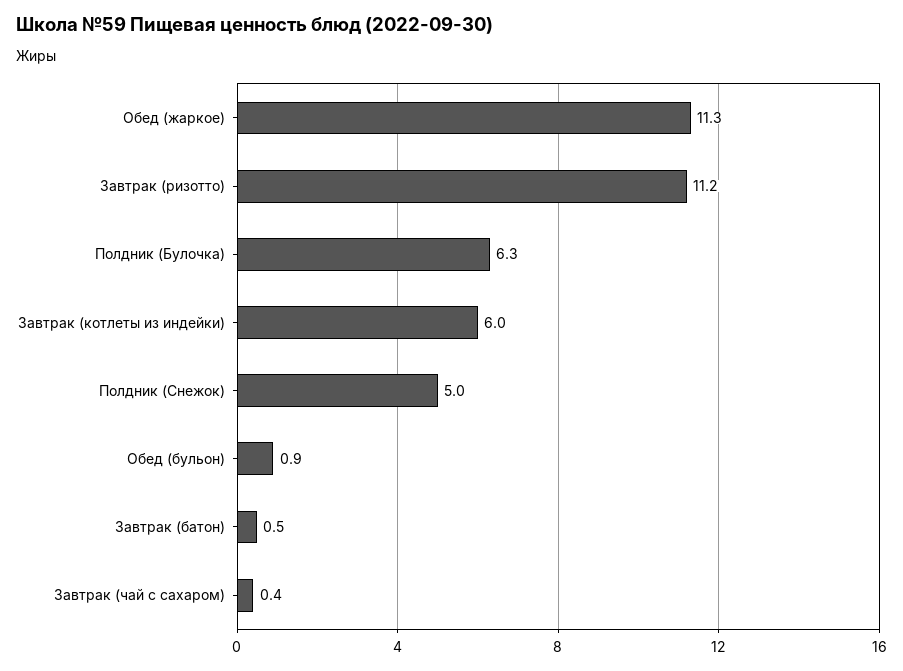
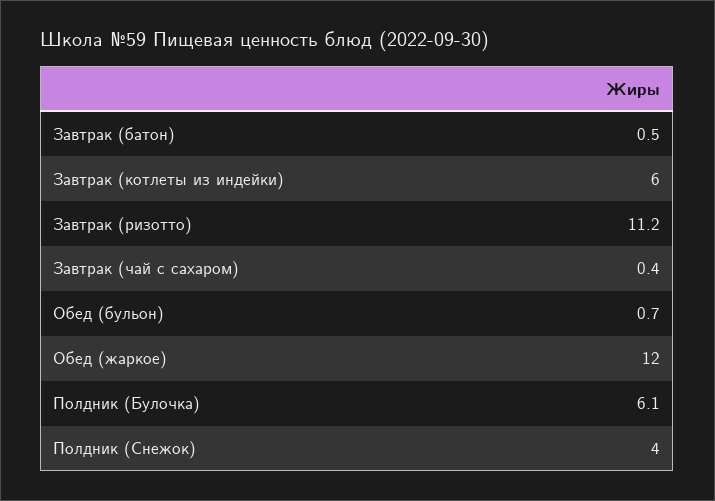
Обед (жаркое): 11.3 -> 12
Полдник (Булочка): 6.3 -> 6.1
Полдник (Снежок): 5 -> 4
Обед (бульон): 0.9 -> 0.7

